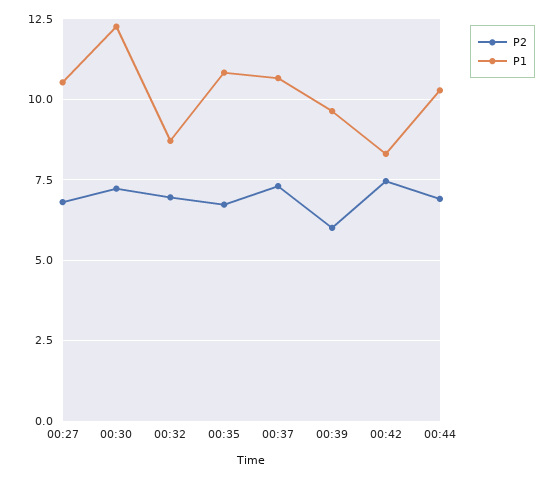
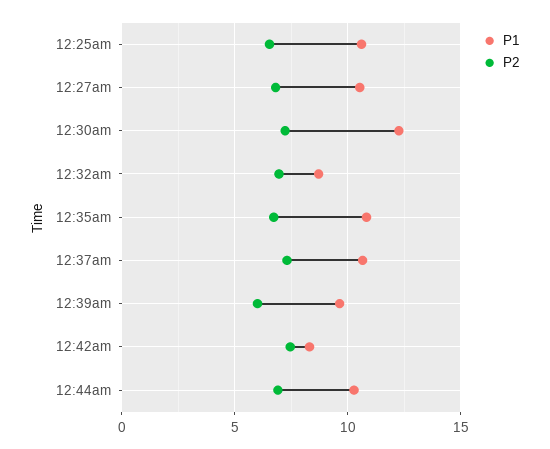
P1, 12:25am: none -> 10.5
P2, 12:25am: none -> 6.5

